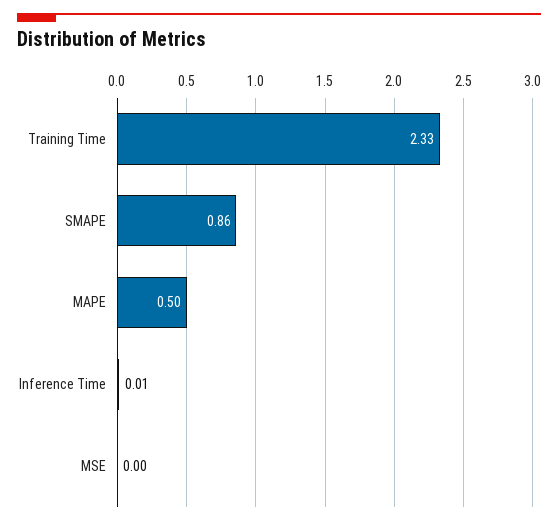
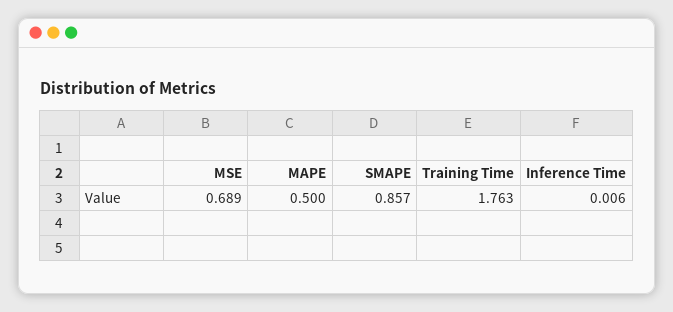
Training Time: 2.33 -> 1.763
MSE: 0 -> 0.689

